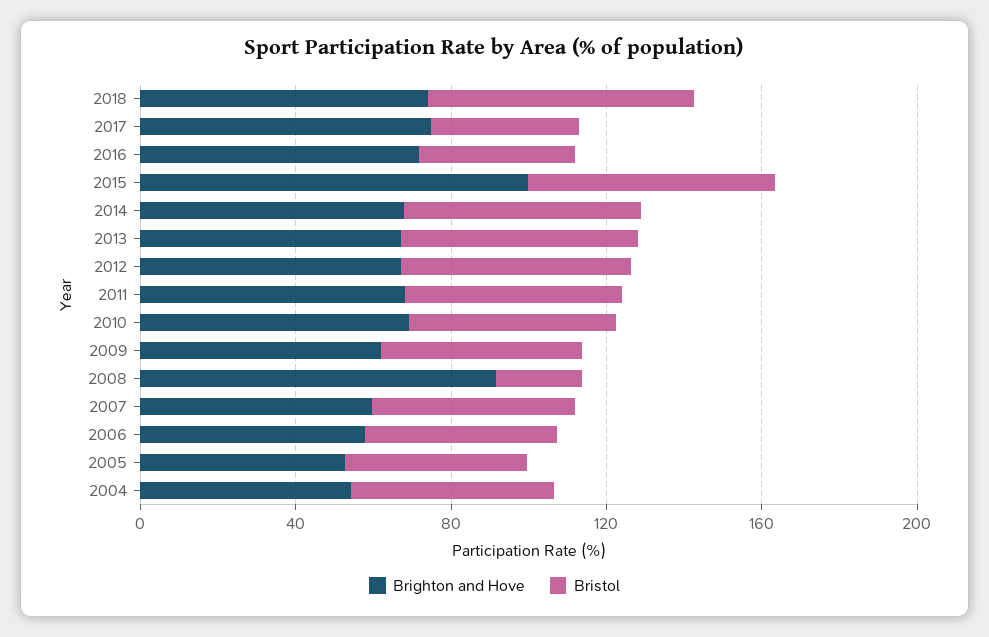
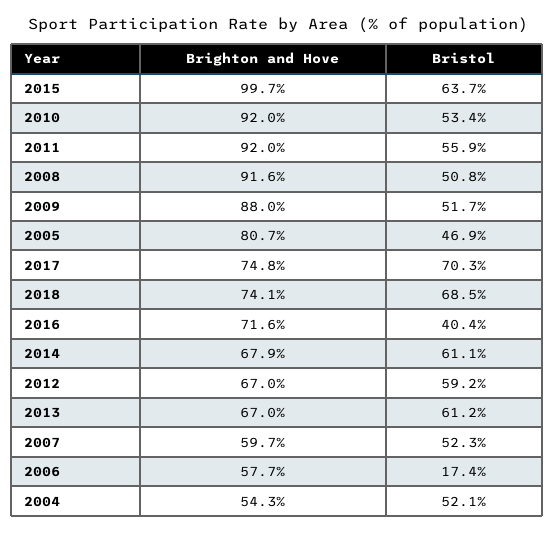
Bristol, 2017: 40 -> 70.3
Brighton and Hove, 2011: 70 -> 92
Brighton and Hove, 2010: 70 -> 92
Brighton and Hove, 2009: 60 -> 88
Bristol, 2008: 20 -> 50.8
Bristol, 2006: 50 -> 17.4
Brighton and Hove, 2005: 50 -> 80.7

